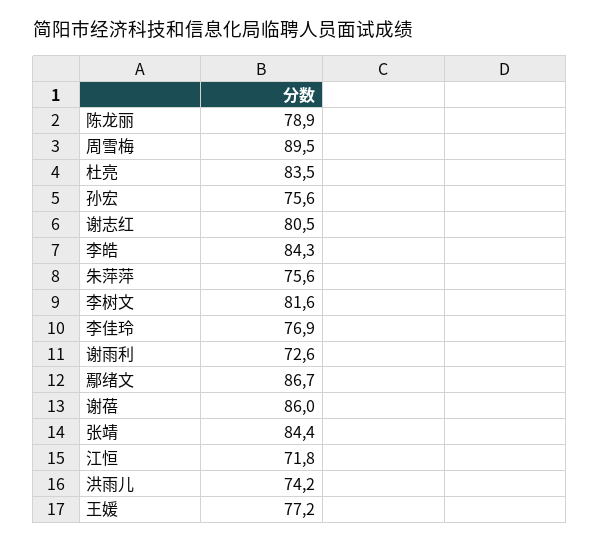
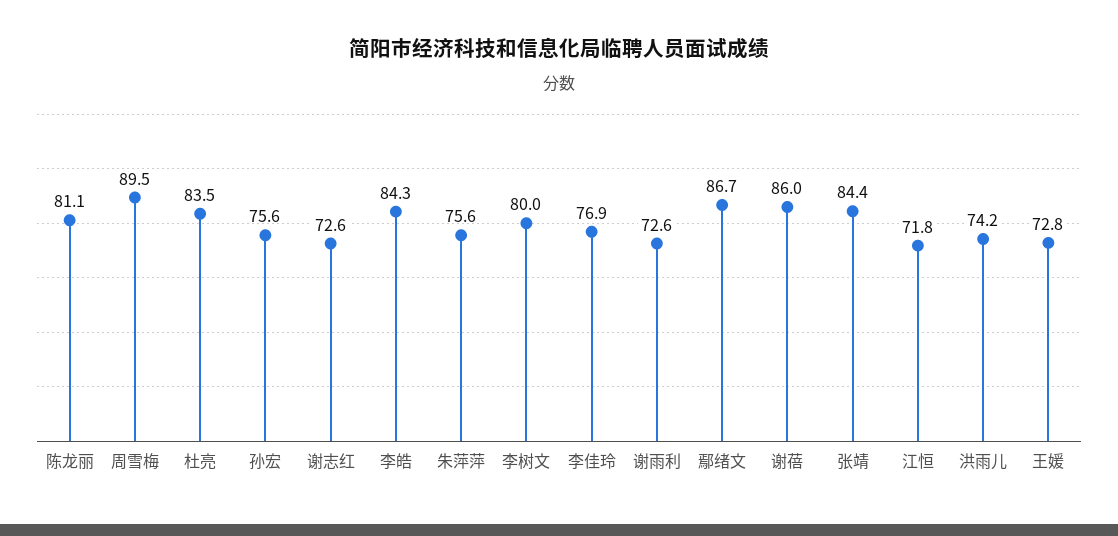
陈龙丽: 78.9 -> 81.1
谢志红: 80.5 -> 72.6
李树文: 81.6 -> 80
王媛: 77.2 -> 72.8

